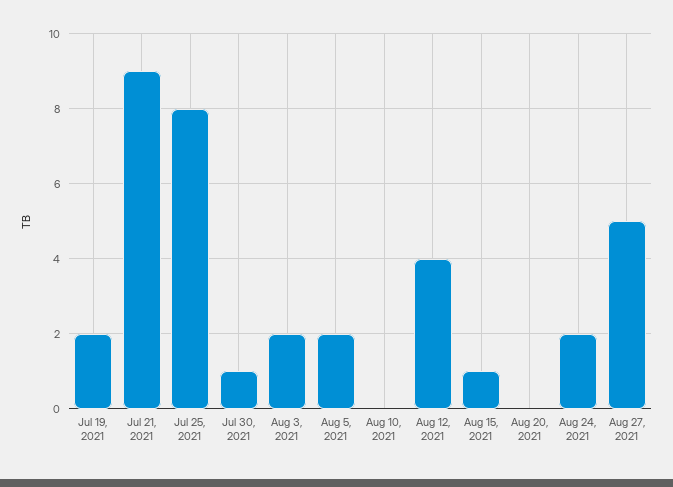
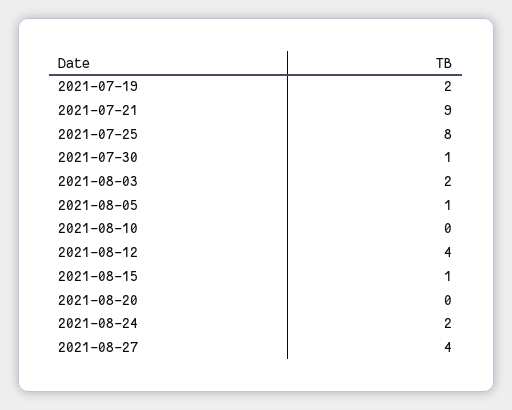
Aug 5, 2021: 2 -> 1
Aug 27, 2021: 5 -> 4

